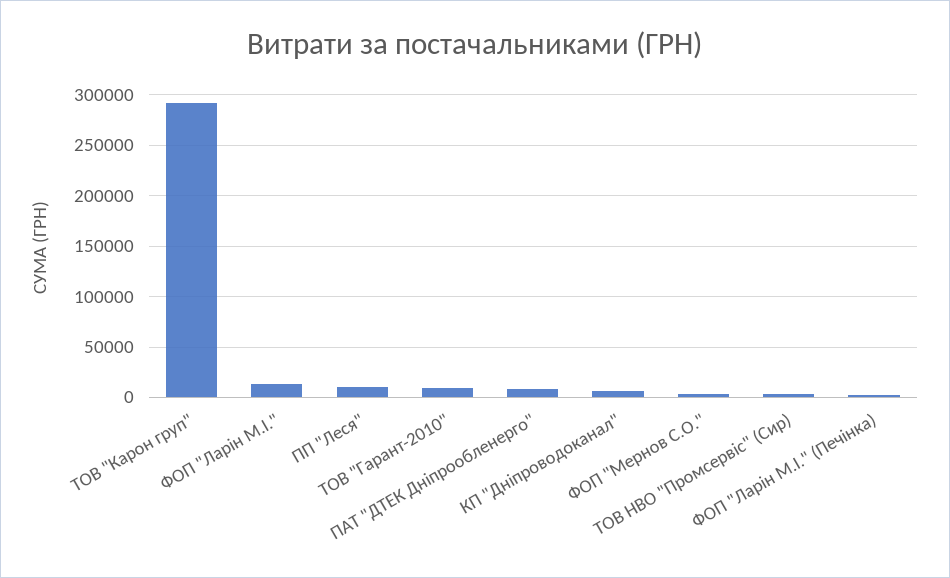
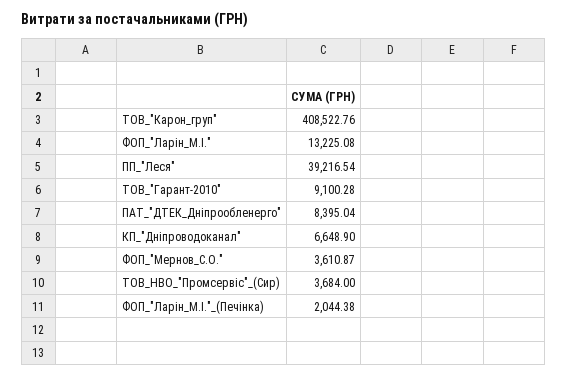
ТОВ "Карон груп": 290000 -> 408522.76
ПП "Леся": 10000 -> 39216.54

